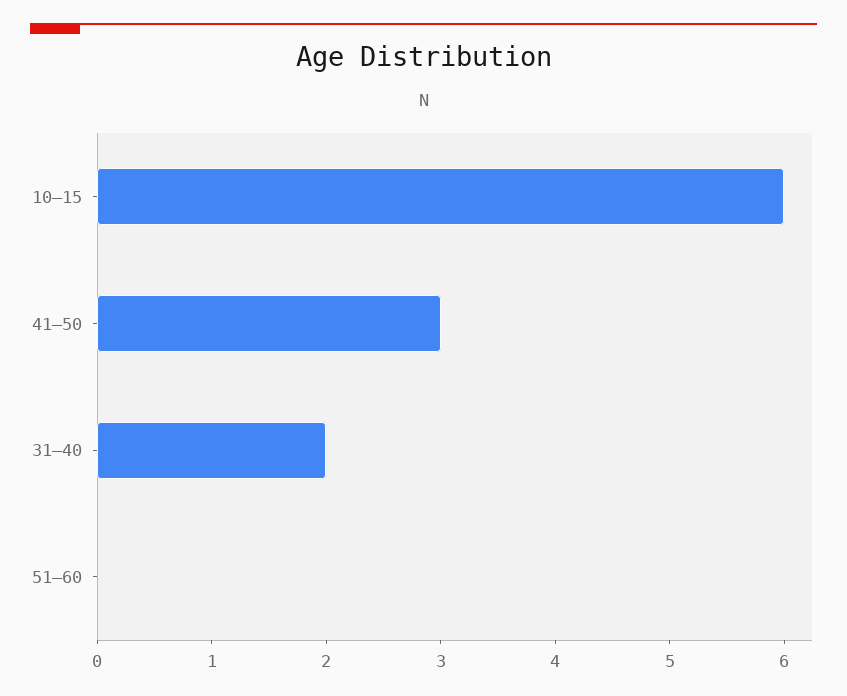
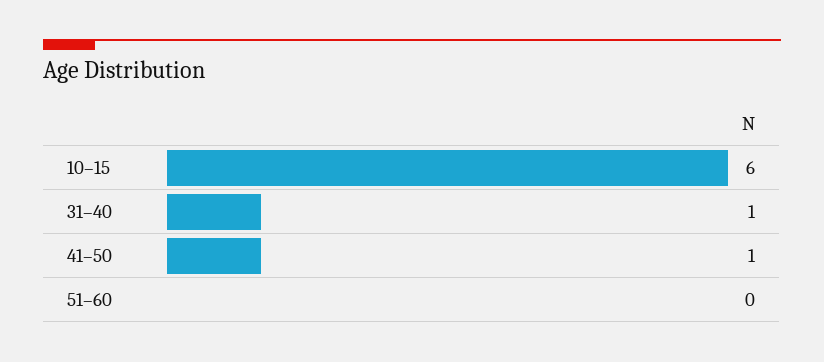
41–50: 3 -> 1
31–40: 2 -> 1

